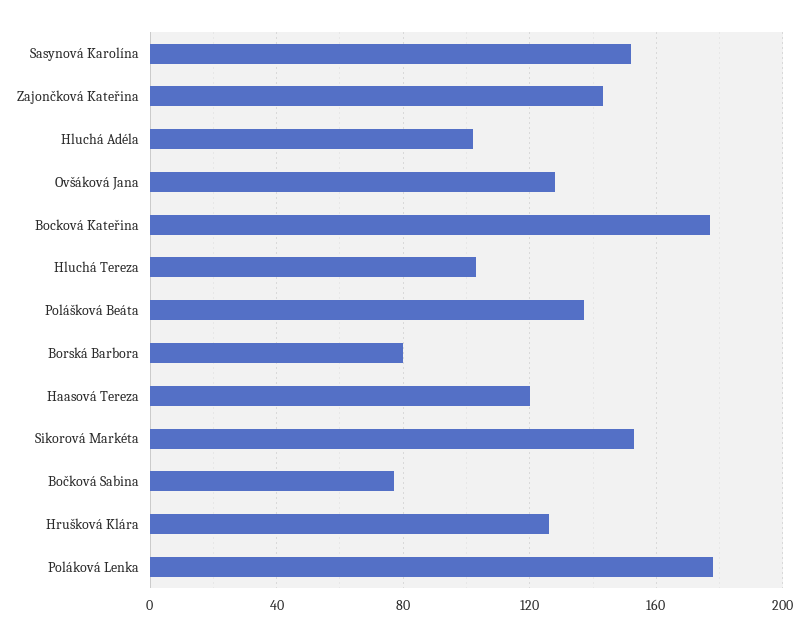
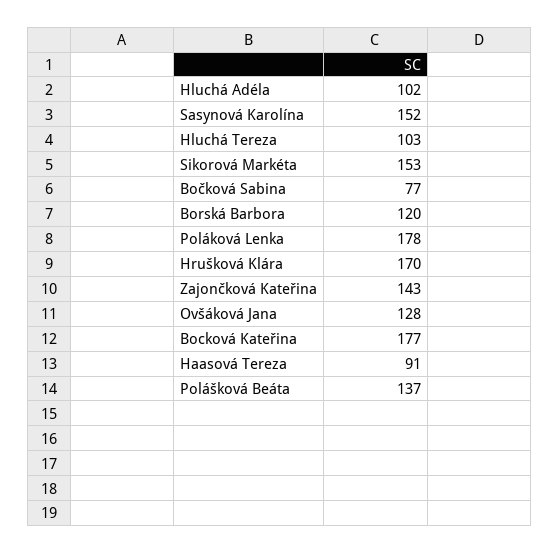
Borská Barbora: 80 -> 120
Haasová Tereza: 120 -> 91
Hrušková Klára: 125 -> 170

